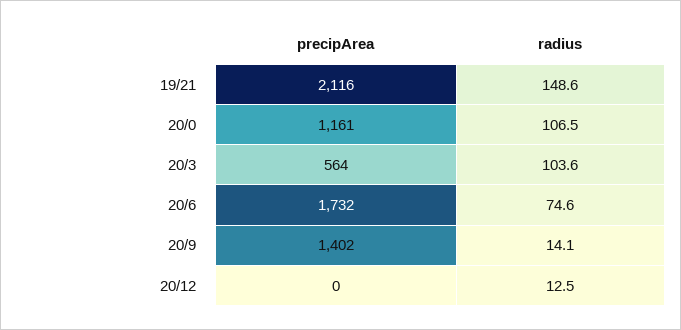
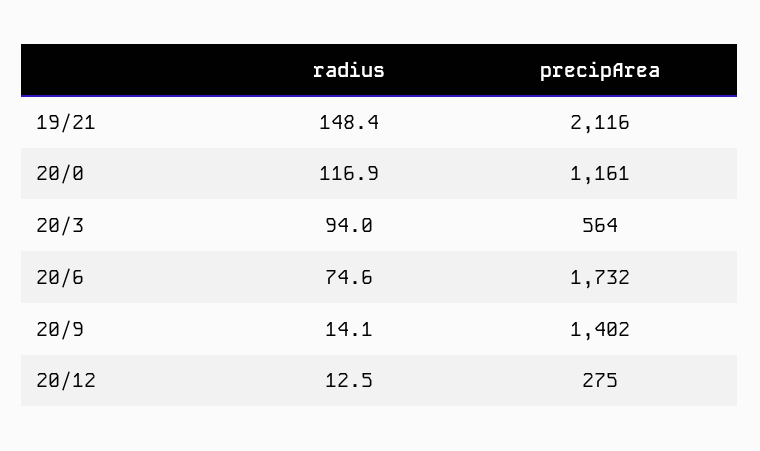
radius, 19/21: 148.6 -> 148.4
radius, 20/0: 106.5 -> 116.9
radius, 20/3: 103.6 -> 94
precipArea, 20/12: 0 -> 275

